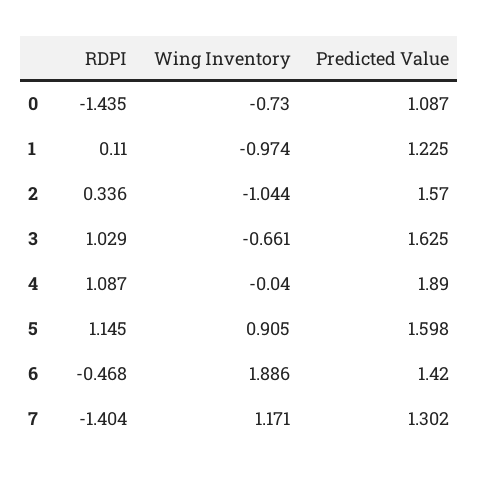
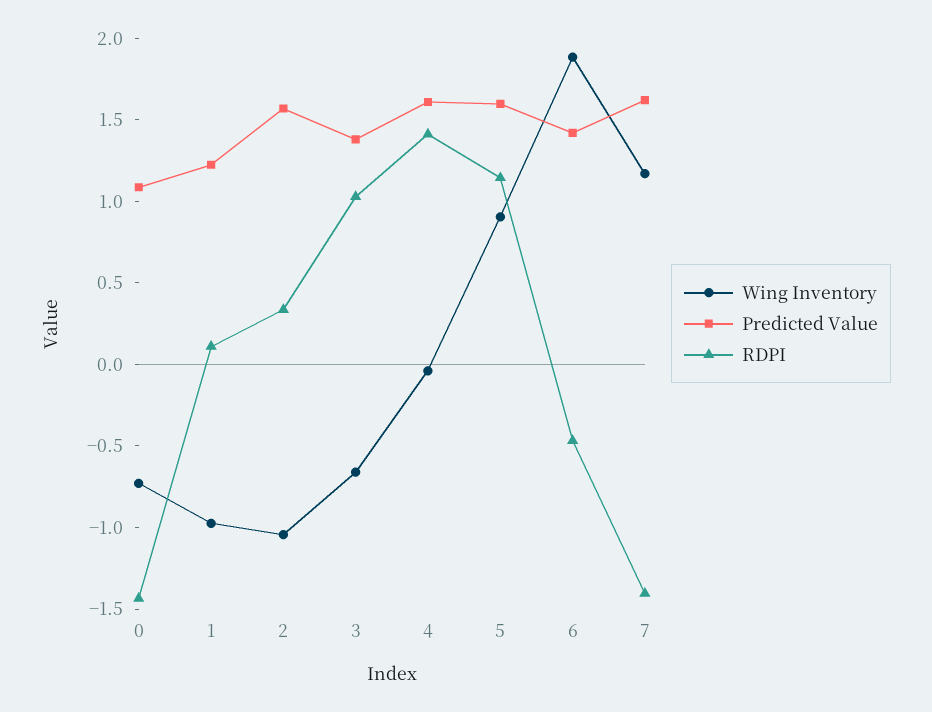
Predicted Value, 3: 1.625 -> 1.4
RDPI, 4: 1.087 -> 1.4
Predicted Value, 4: 1.89 -> 1.6
Predicted Value, 7: 1.302 -> 1.6

